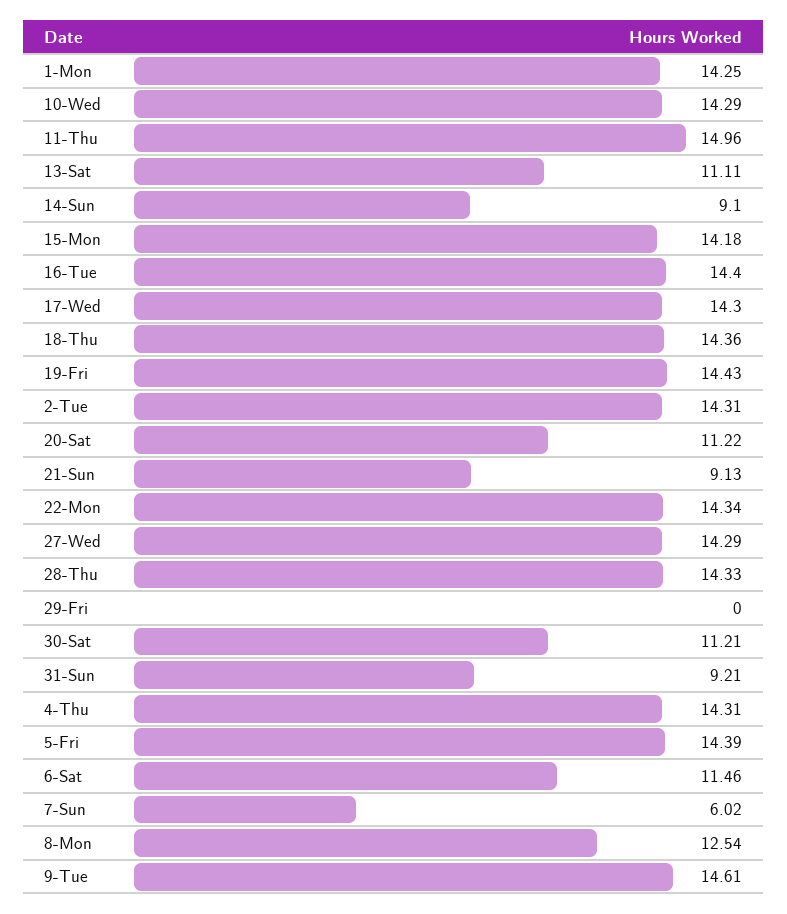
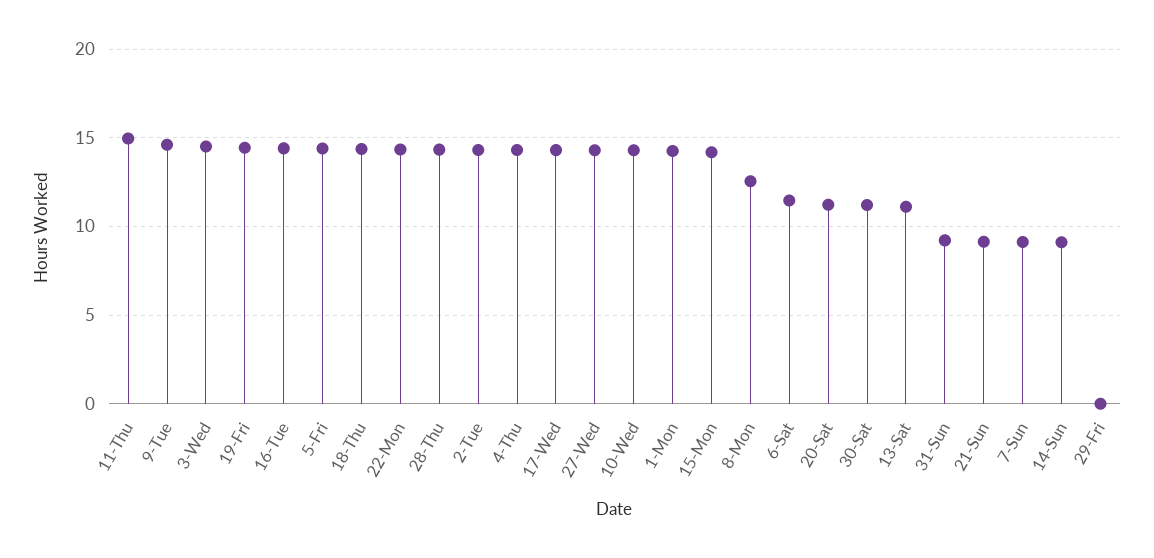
7-Sun: 6.02 -> 9
3-Wed: none -> 14.5

